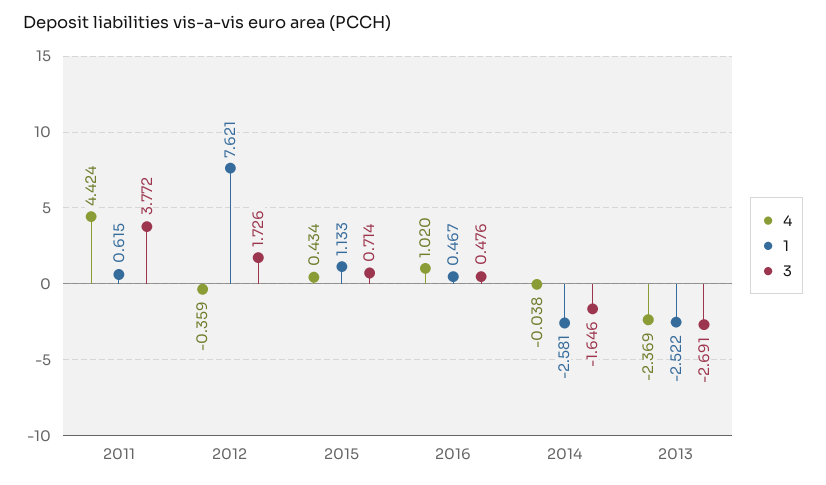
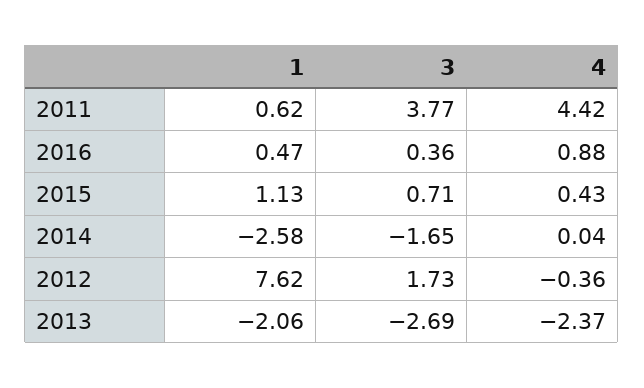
4, 2016: 1.02 -> 0.88
3, 2016: 0.476 -> 0.36
4, 2014: -0.038 -> 0.04
1, 2013: -2.522 -> -2.06

